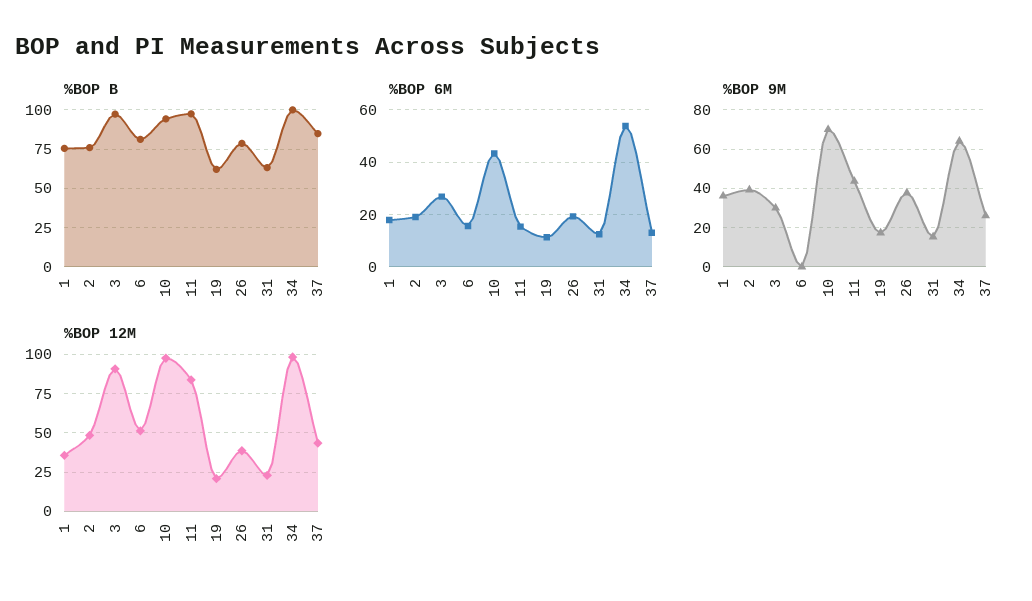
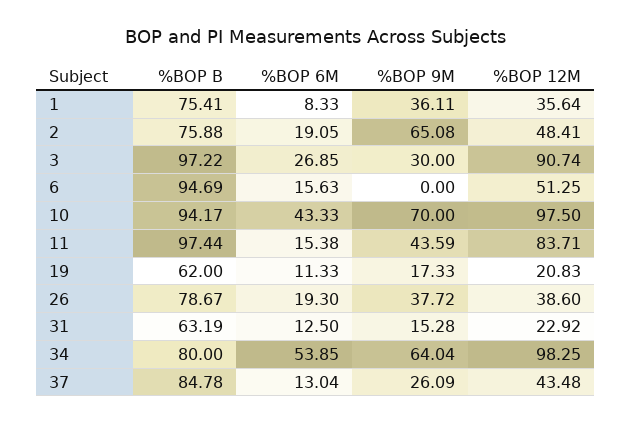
%BOP B, 6: 80 -> 94.69
%BOP B, 34: 100 -> 80
%BOP 6M, 1: 17.5 -> 8.33
%BOP 9M, 2: 40 -> 65.08

